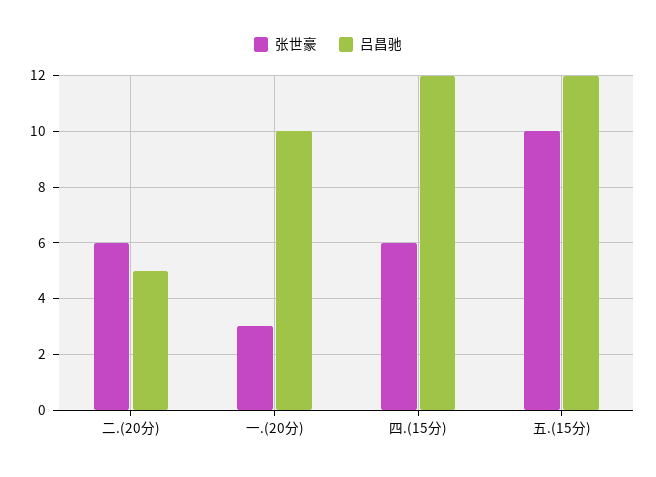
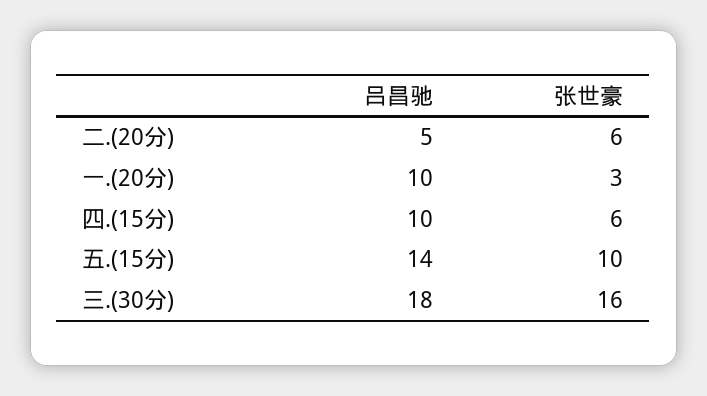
吕昌驰, 四.(15分): 12 -> 10
吕昌驰, 五.(15分): 12 -> 14
吕昌驰, 三.(30分): none -> 18
张世豪, 三.(30分): none -> 16

